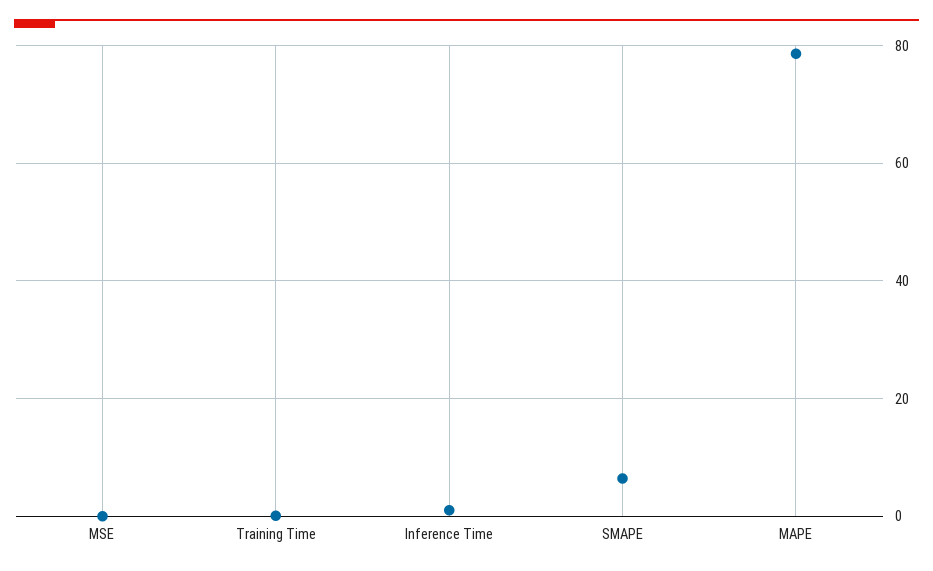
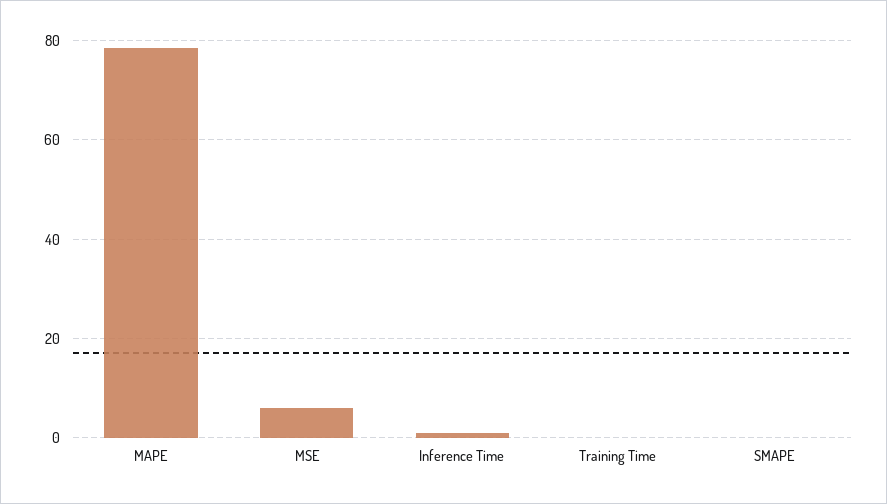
MSE: 0 -> 6
SMAPE: 6 -> 0

